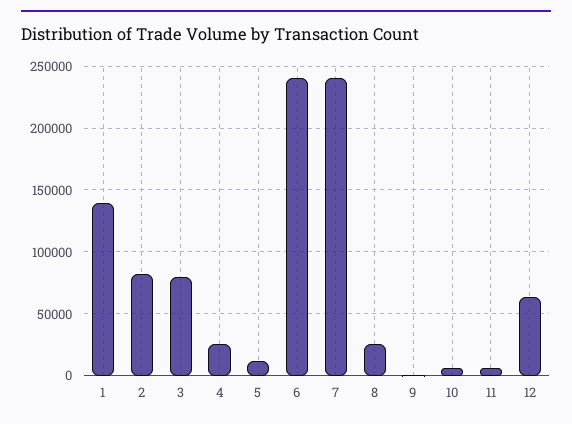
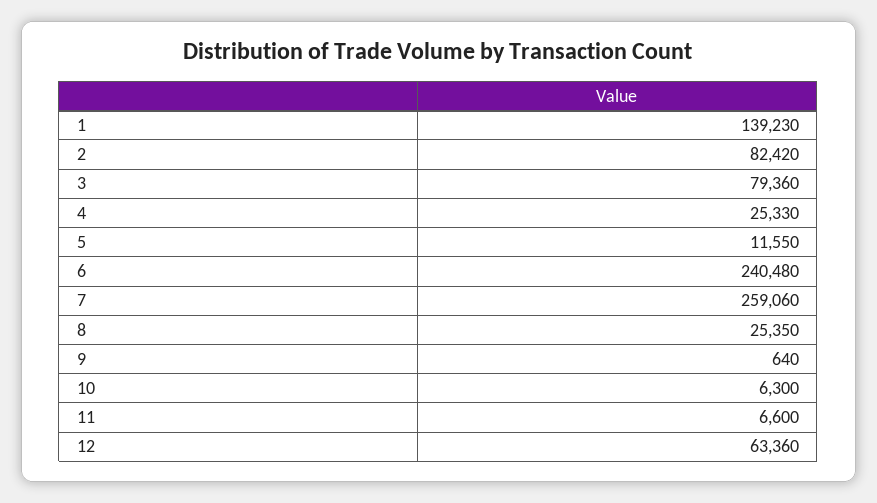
7: 240000 -> 259060

